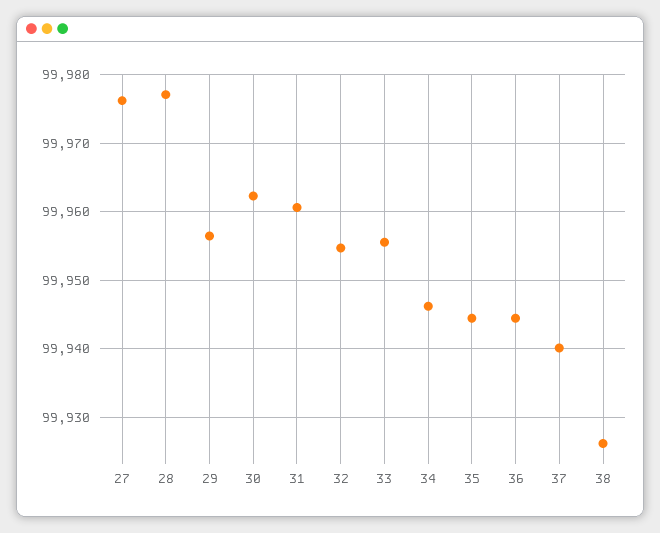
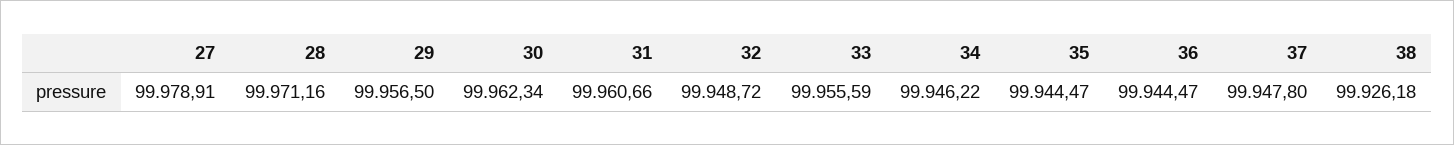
27: 99976 -> 99978.91
28: 99977 -> 99971.16
32: 99955 -> 99948.72
37: 99940 -> 99947.8

